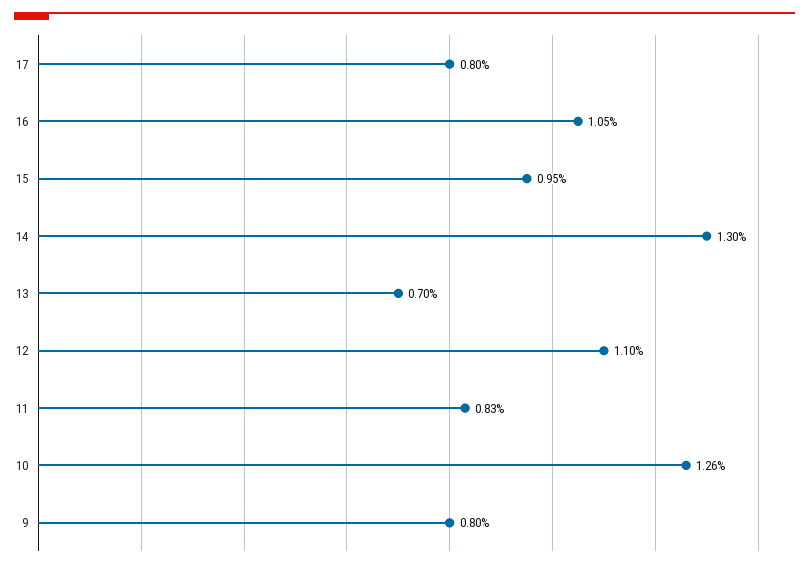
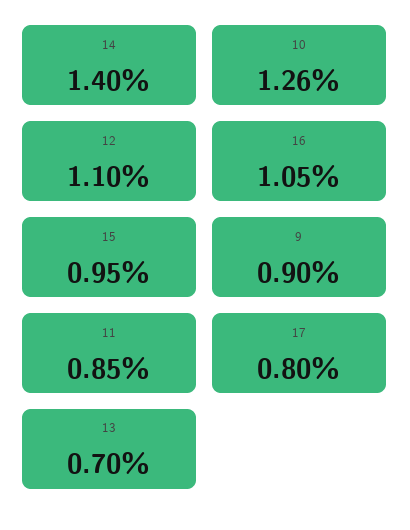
14: 1.3 -> 1.4
11: 0.83 -> 0.85
9: 0.8 -> 0.9

